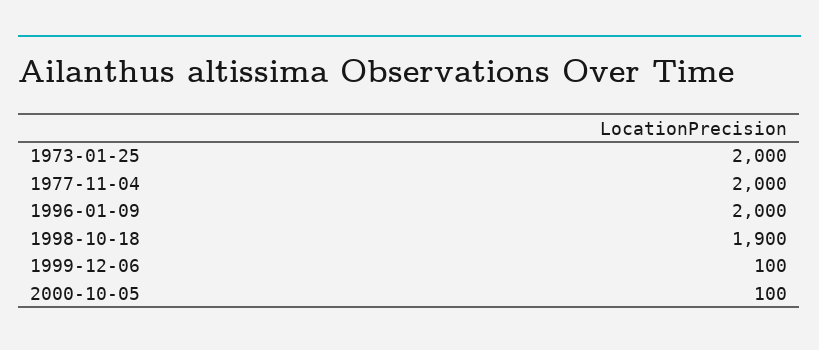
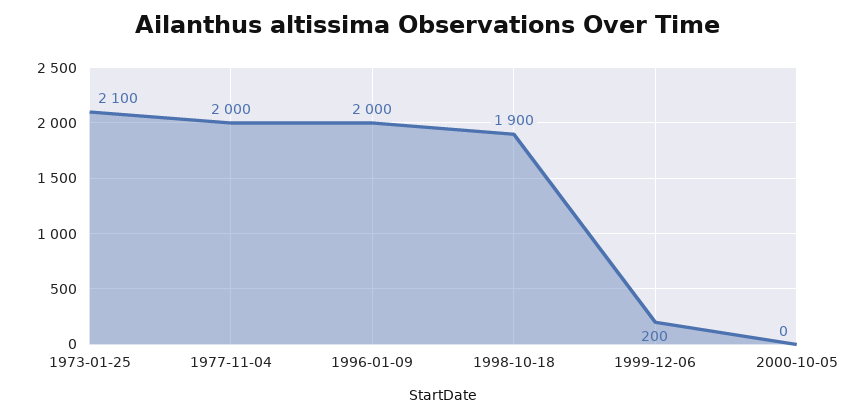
1973-01-25: 2000 -> 2100
1999-12-06: 100 -> 200
2000-10-05: 100 -> 0

